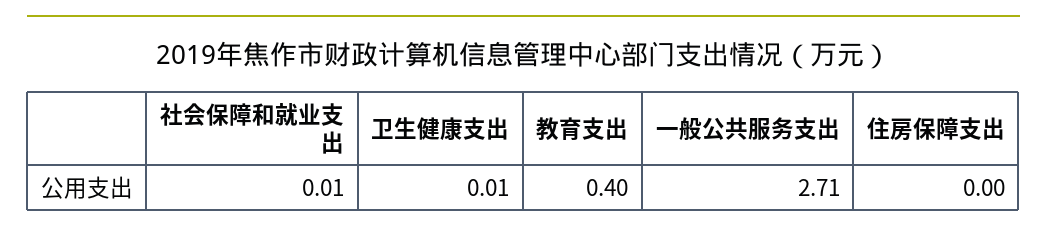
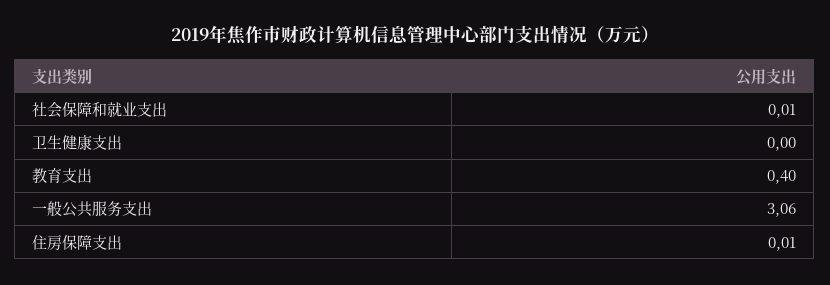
卫生健康支出: 0.01 -> 0
一般公共服务支出: 2.71 -> 3.06
住房保障支出: 0 -> 0.01

